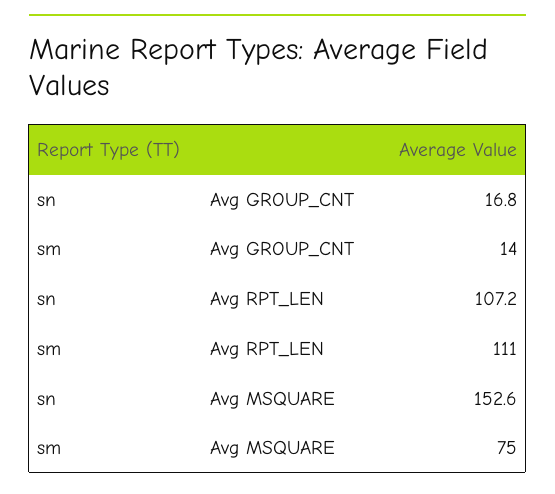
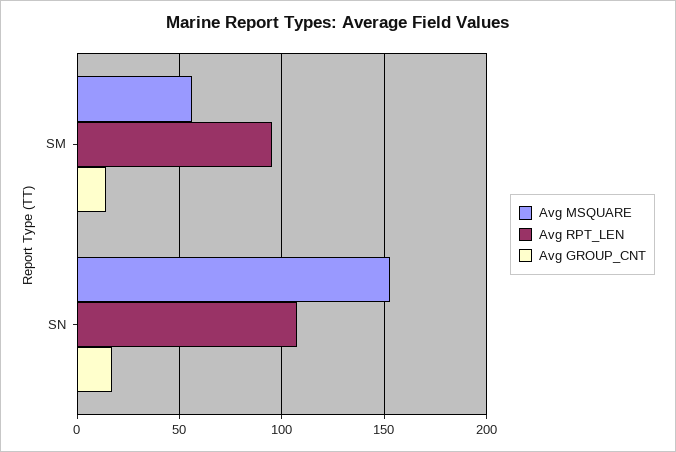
Avg RPT_LEN, sm: 111 -> 95
Avg MSQUARE, sm: 75 -> 55

